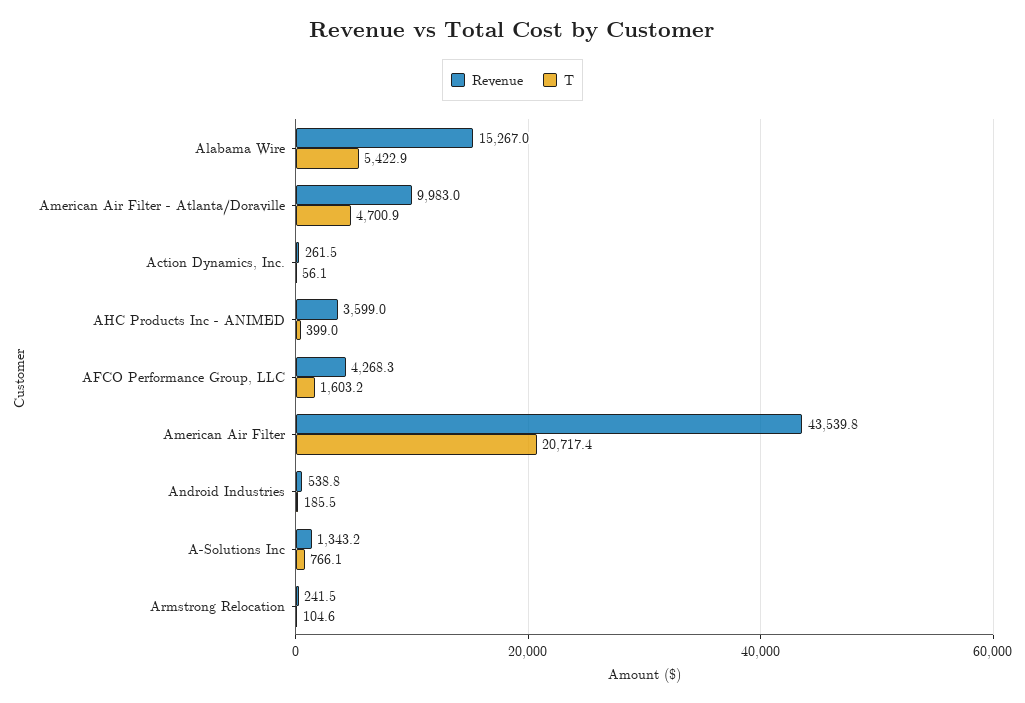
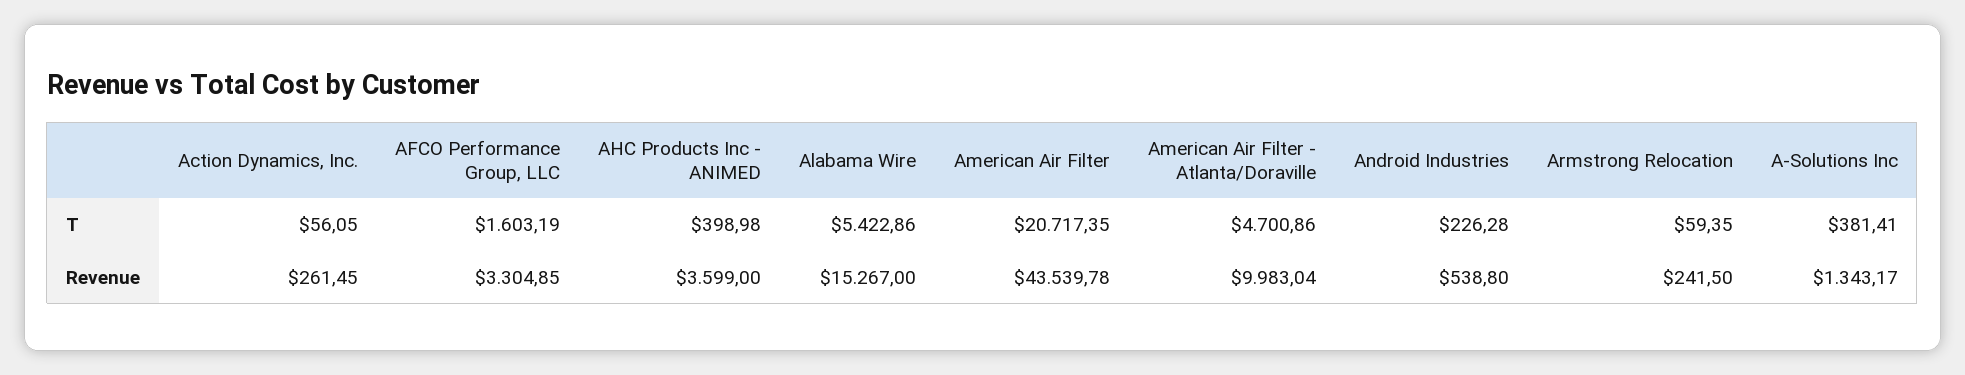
Revenue, AFCO Performance Group, LLC: 4268.3 -> 3304.85
T, Android Industries: 185.5 -> 226.28
T, A-Solutions Inc: 766.1 -> 381.41
T, Armstrong Relocation: 104.6 -> 59.35

